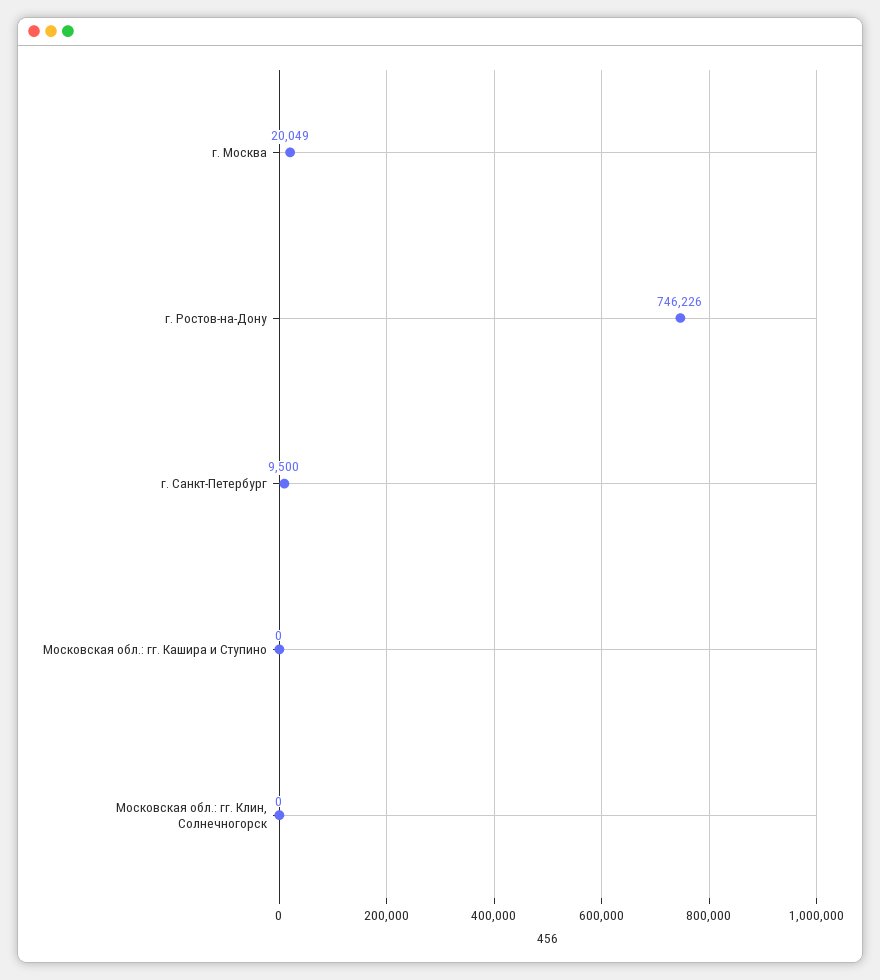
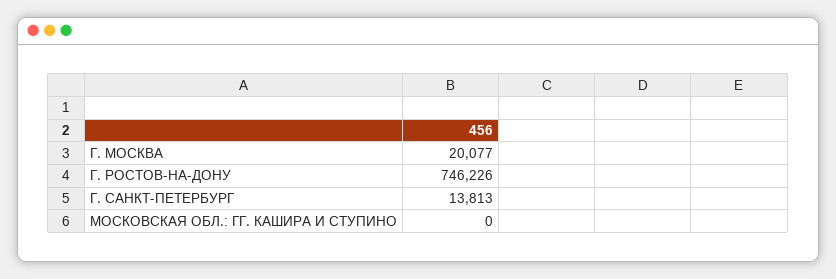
г. Москва: 20049 -> 20077
г. Санкт-Петербург: 9500 -> 13813
Московская обл.: гг. Клин, Солнечногорск: 0 -> none

